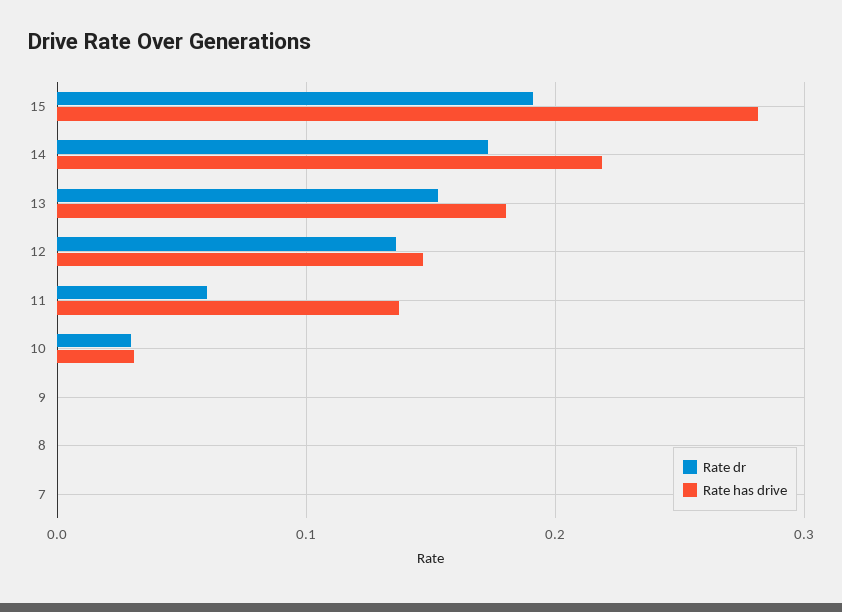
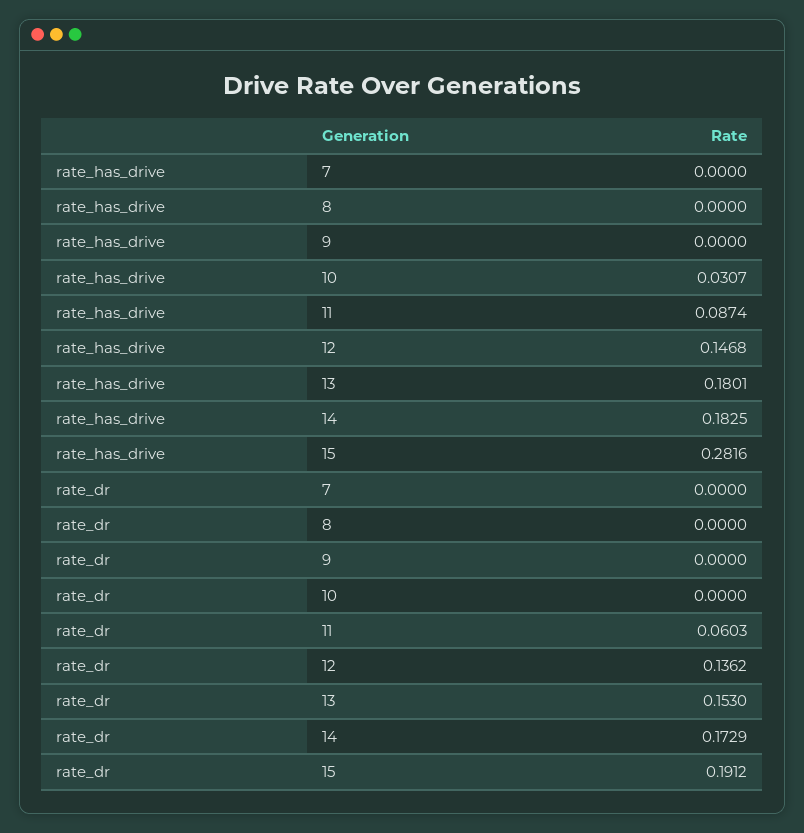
Rate has drive, 14: 0.22 -> 0.1825
Rate has drive, 11: 0.14 -> 0.0874
Rate dr, 10: 0.03 -> 0

